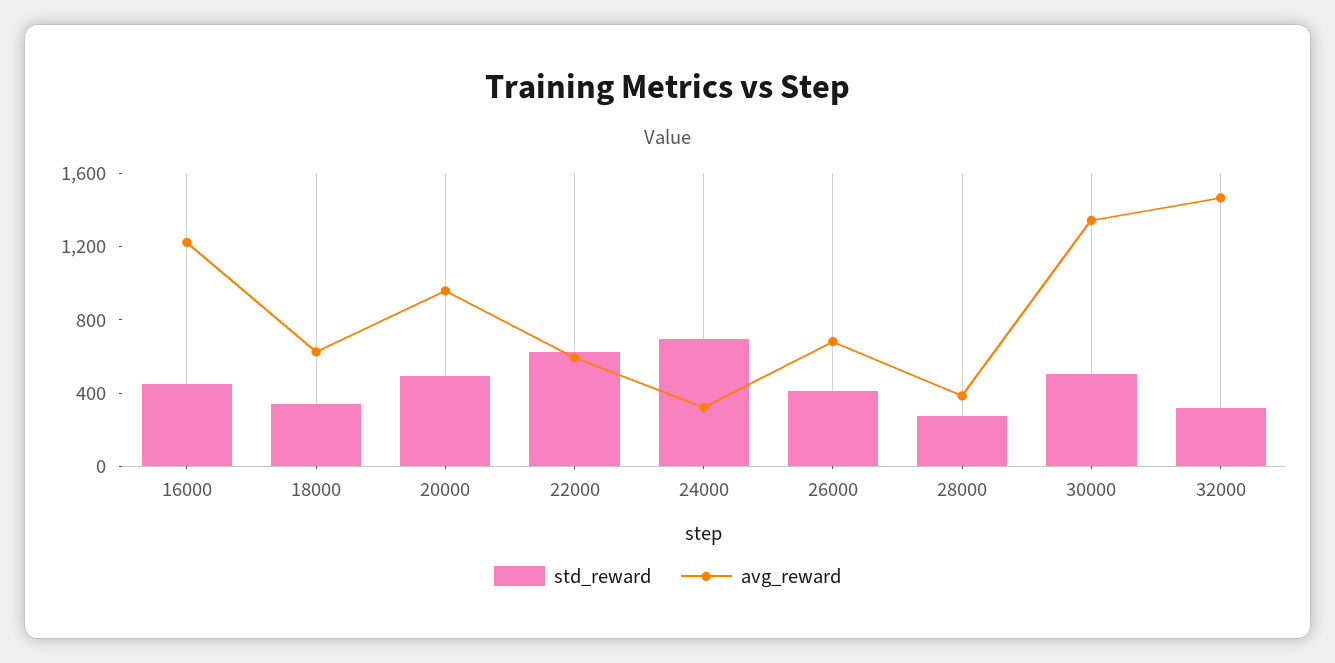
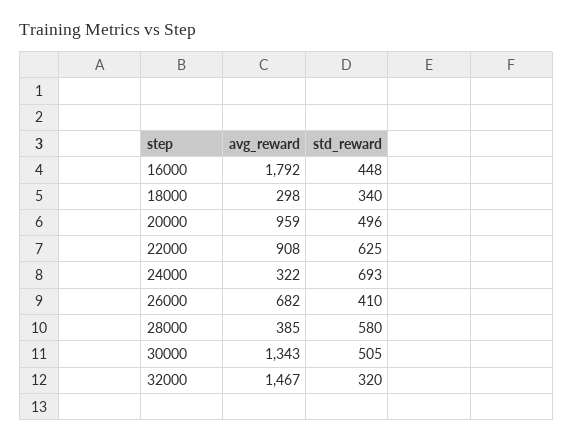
avg_reward, 16000: 1200 -> 1792
avg_reward, 18000: 600 -> 298
avg_reward, 22000: 600 -> 908
std_reward, 28000: 300 -> 580

